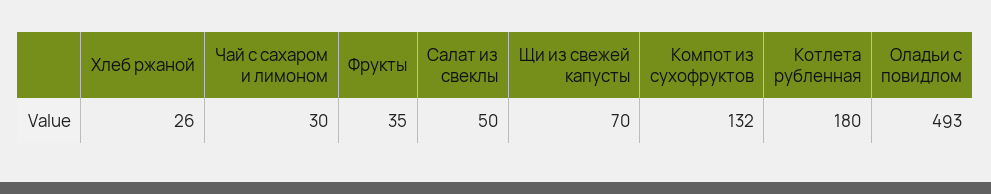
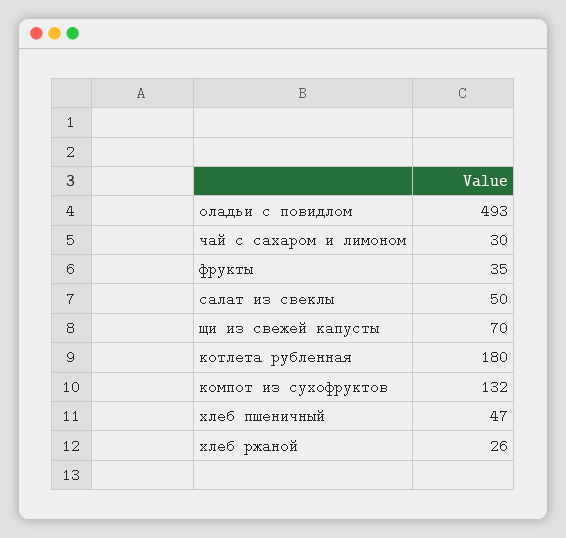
хлеб пшеничный: none -> 47

